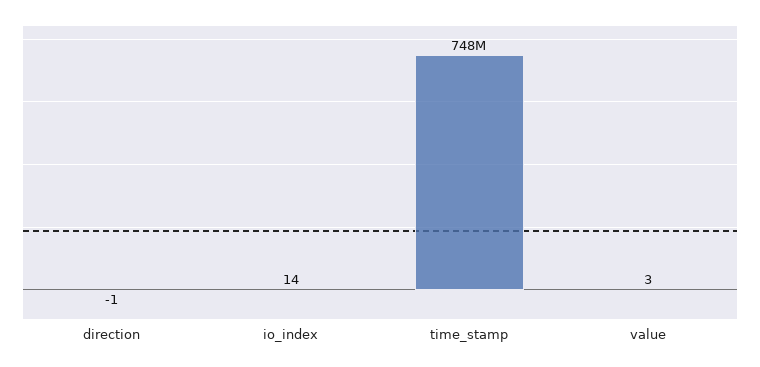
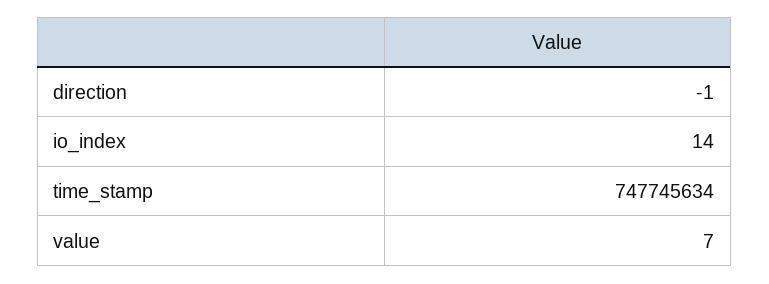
value: 3 -> 7

